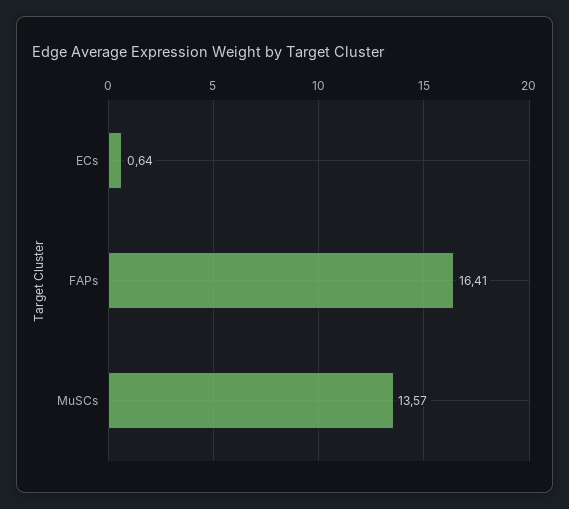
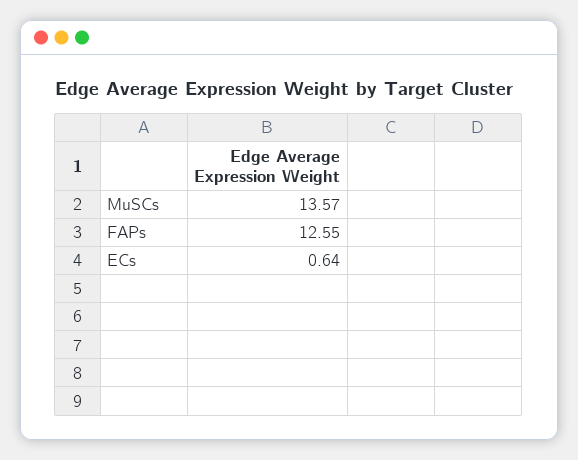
FAPs: 16.41 -> 12.55

